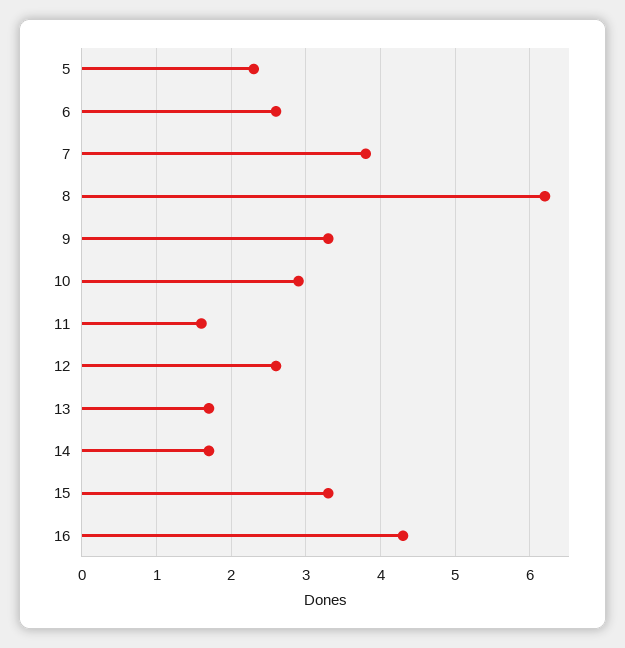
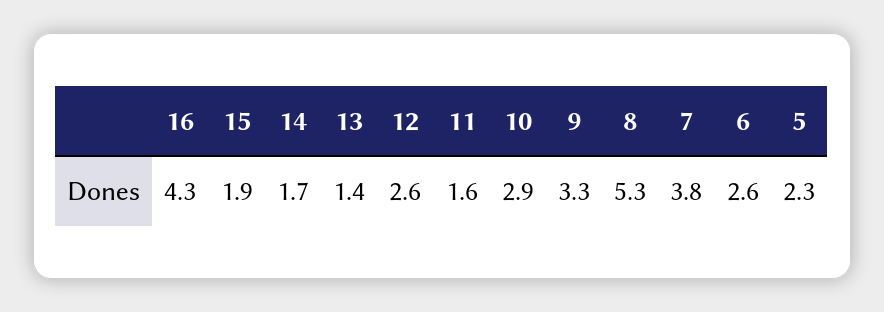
8: 6.2 -> 5.3
13: 1.7 -> 1.4
15: 3.3 -> 1.9

